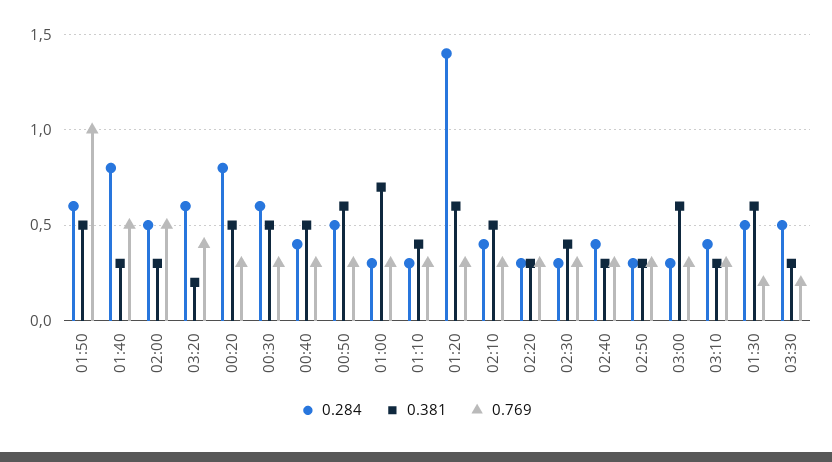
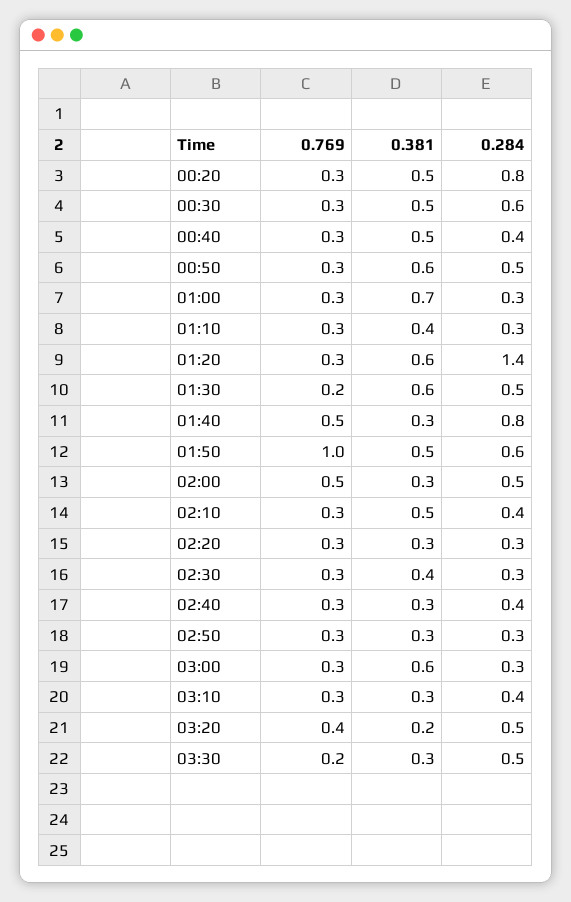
0.284, 03:20: 0.6 -> 0.5

